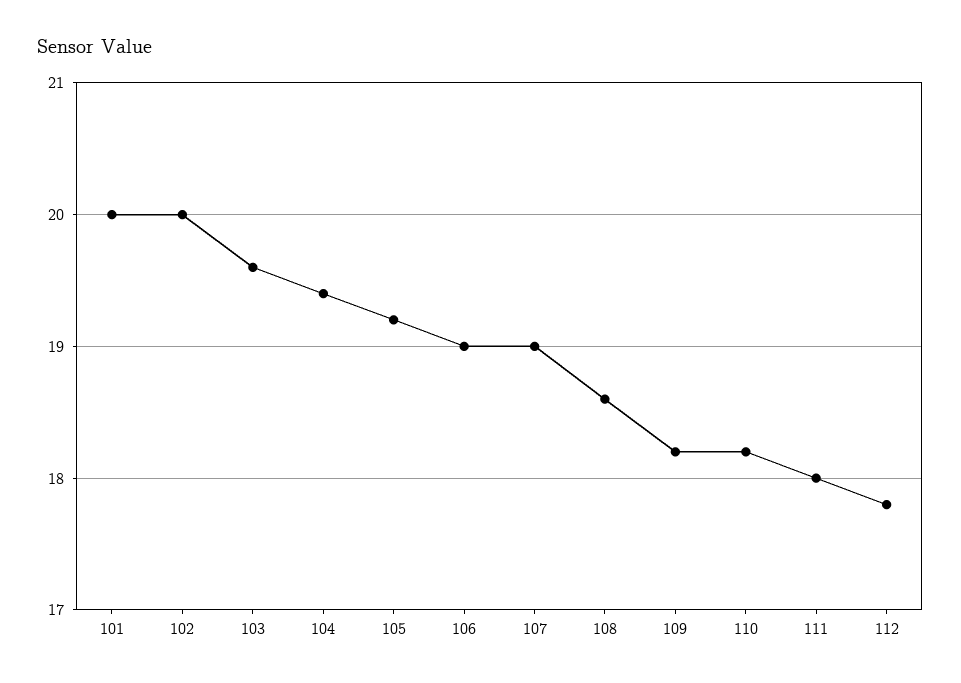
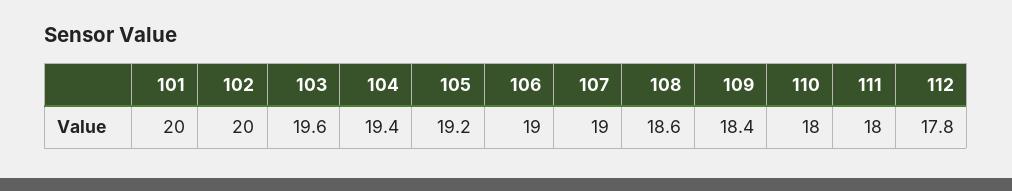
109: 18.2 -> 18.4
110: 18.2 -> 18

